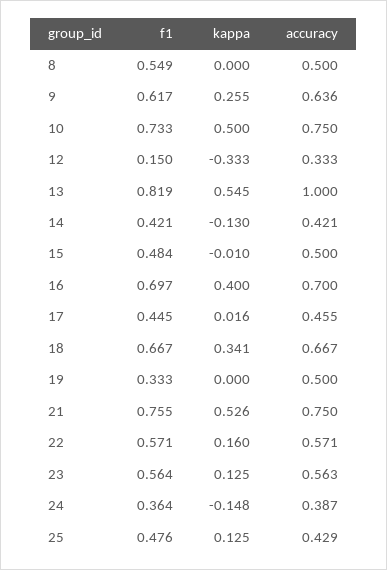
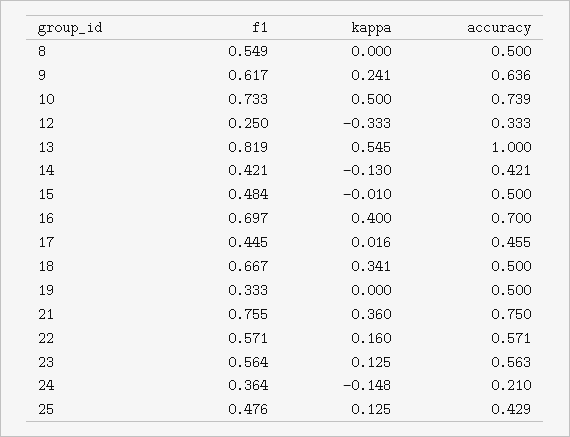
kappa, 9: 0.255 -> 0.241
accuracy, 10: 0.75 -> 0.739
f1, 12: 0.15 -> 0.25
accuracy, 18: 0.667 -> 0.5
kappa, 21: 0.526 -> 0.36
accuracy, 24: 0.387 -> 0.21

